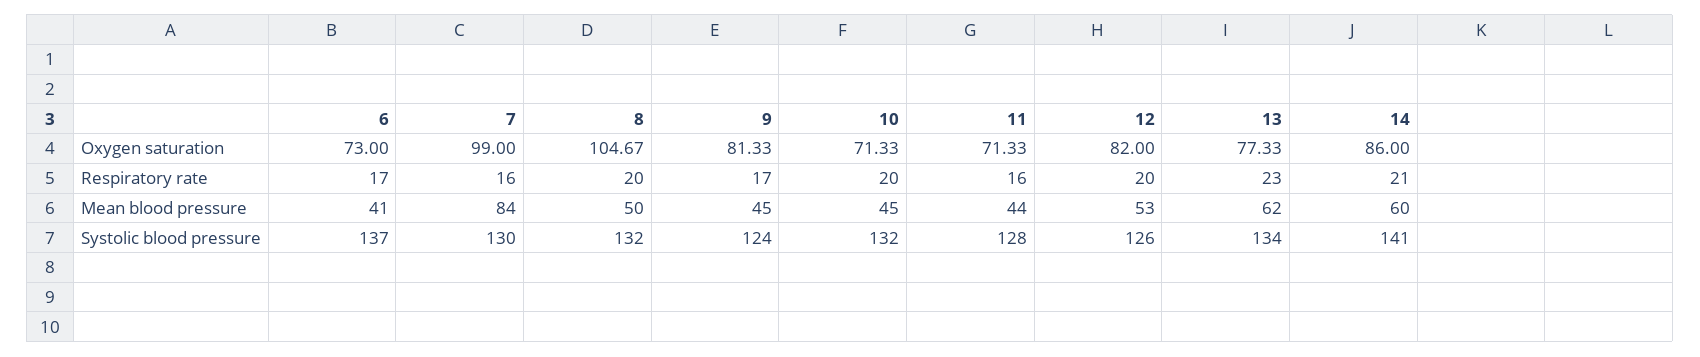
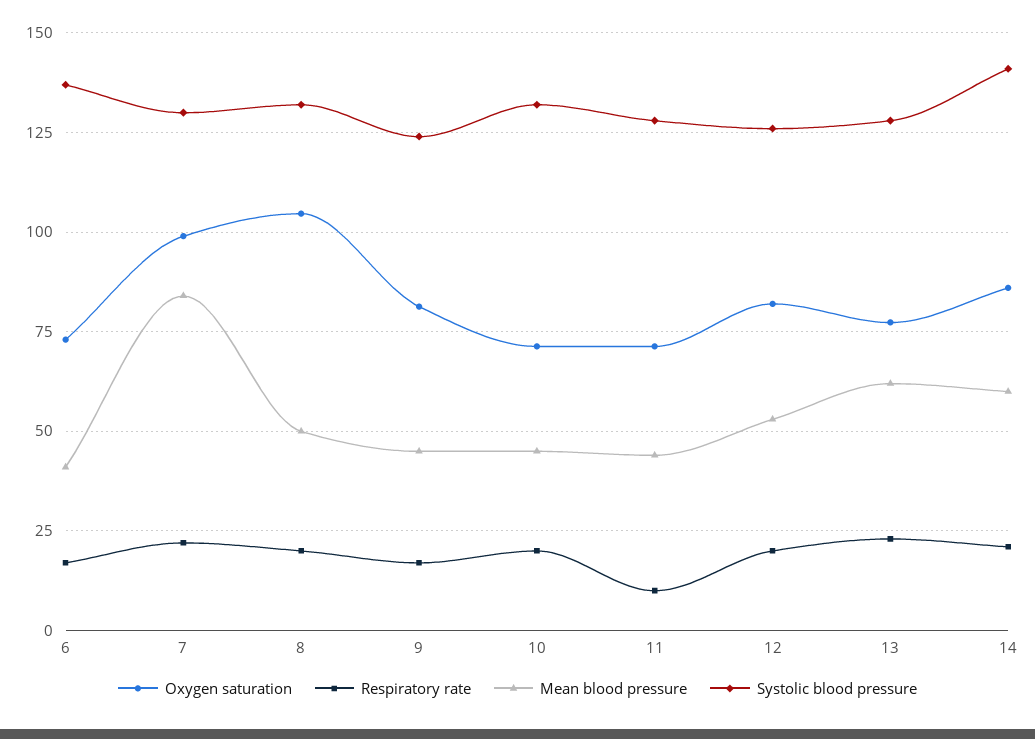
Respiratory rate, 7: 16 -> 22.5
Respiratory rate, 11: 16 -> 10
Systolic blood pressure, 13: 134 -> 127.5

